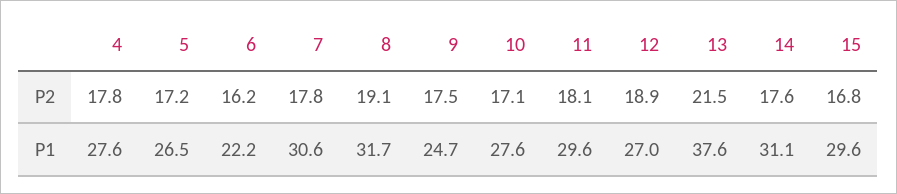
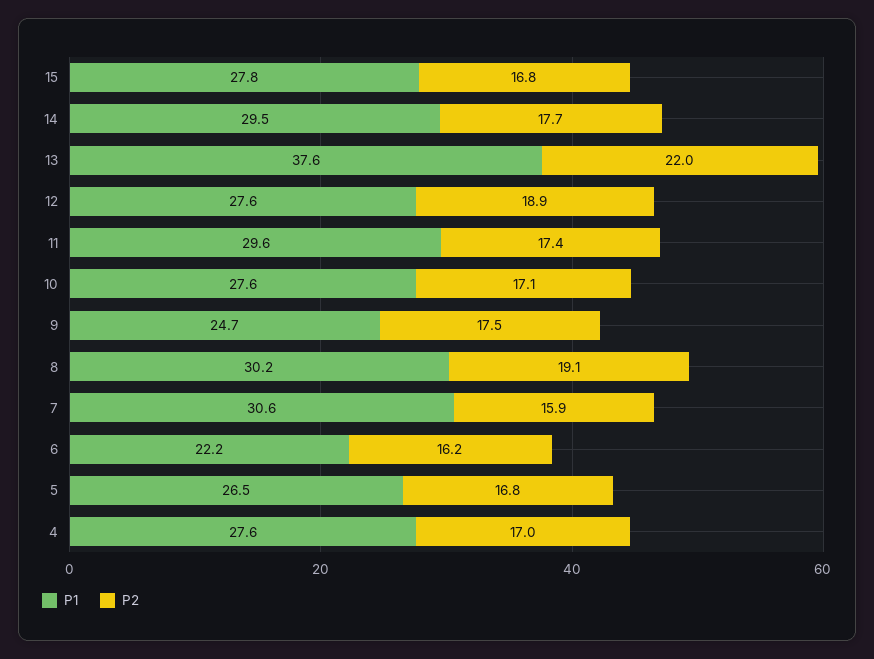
P2, 4: 17.8 -> 17
P2, 5: 17.2 -> 16.8
P2, 7: 17.8 -> 15.9
P2, 11: 18.1 -> 17.4
P2, 13: 21.5 -> 22
P2, 14: 17.6 -> 17.7
P1, 8: 31.7 -> 30.2
P1, 12: 27 -> 27.6
P1, 14: 31.1 -> 29.5
P1, 15: 29.6 -> 27.8

